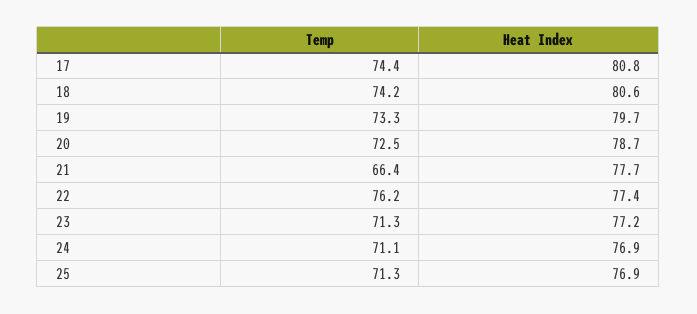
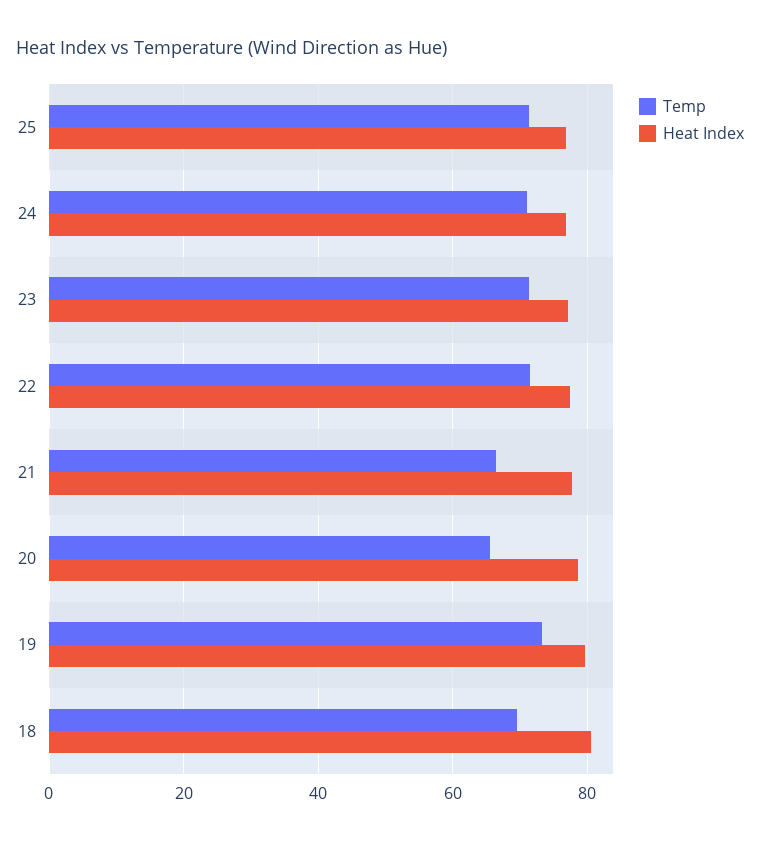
Temp, 17: 74.4 -> none
Heat Index, 17: 80.8 -> none
Temp, 18: 74.2 -> 70
Temp, 20: 72.5 -> 66
Temp, 22: 76.2 -> 72

